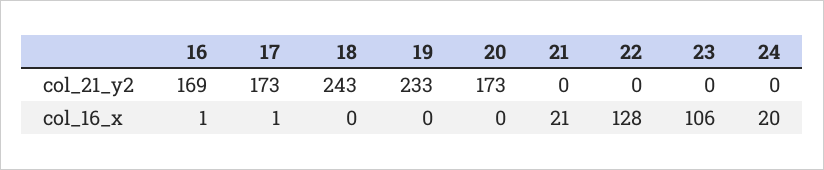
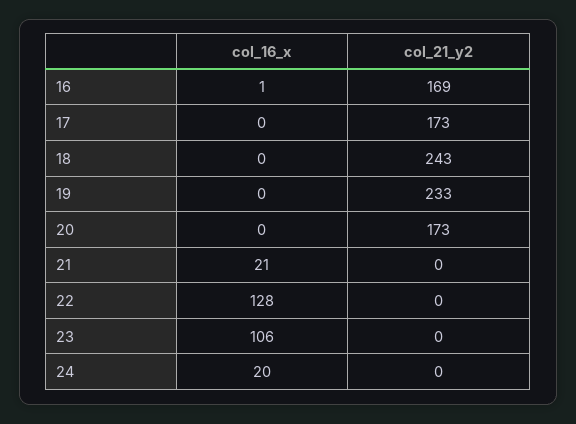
17, col_16_x: 1 -> 0

